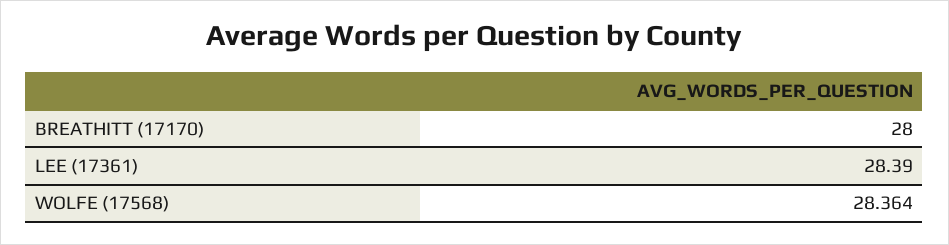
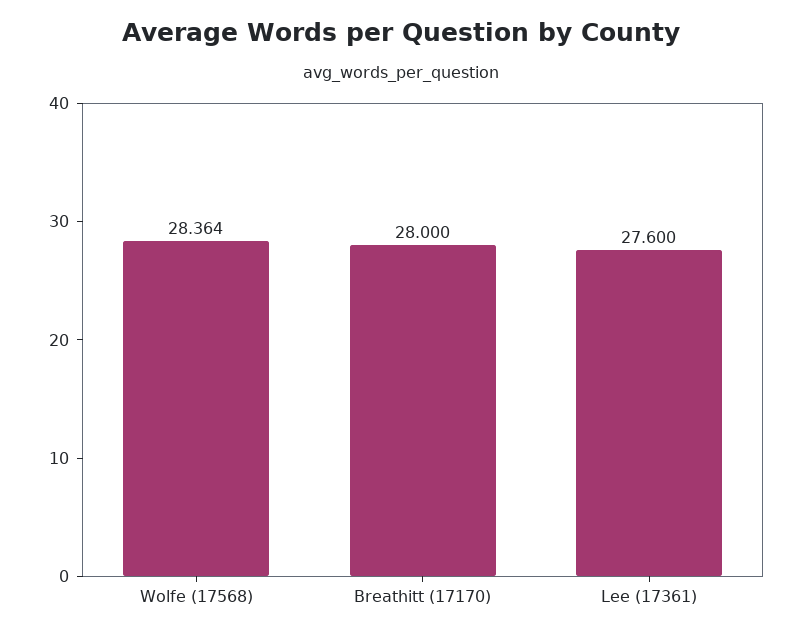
LEE (17361): 28.39 -> 27.6

